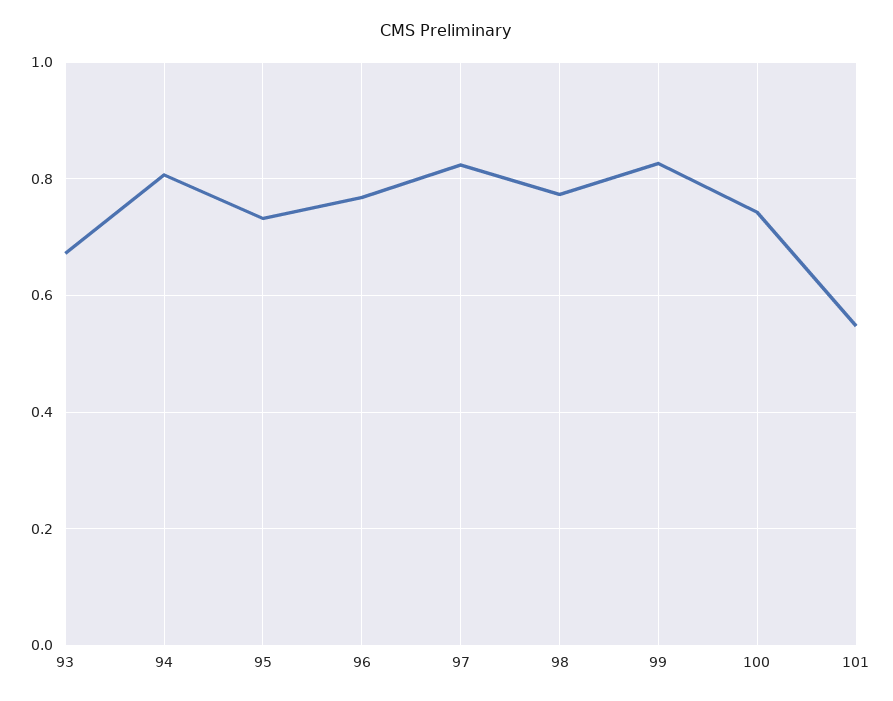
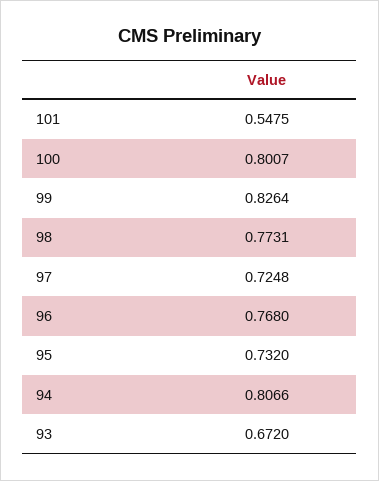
97: 0.82 -> 0.7248
100: 0.74 -> 0.8007

